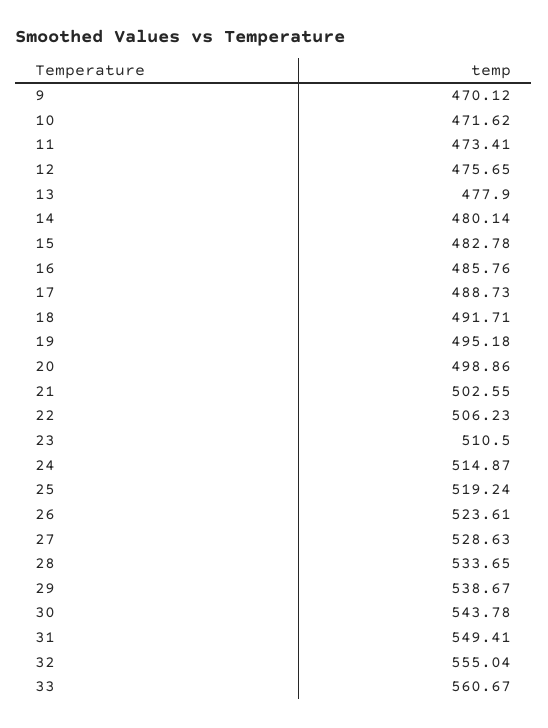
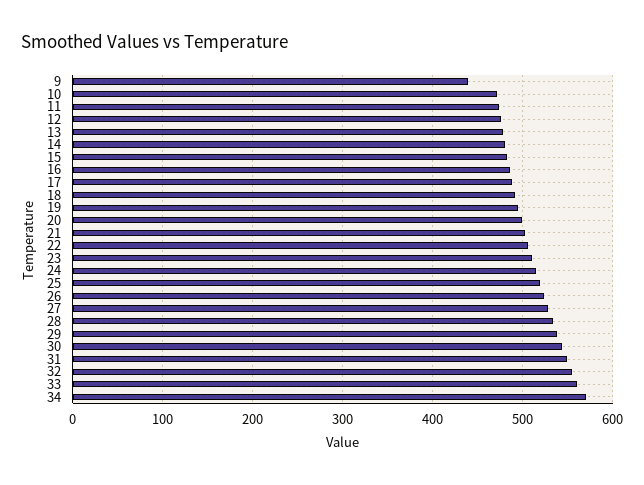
9: 470.12 -> 440
34: none -> 570

